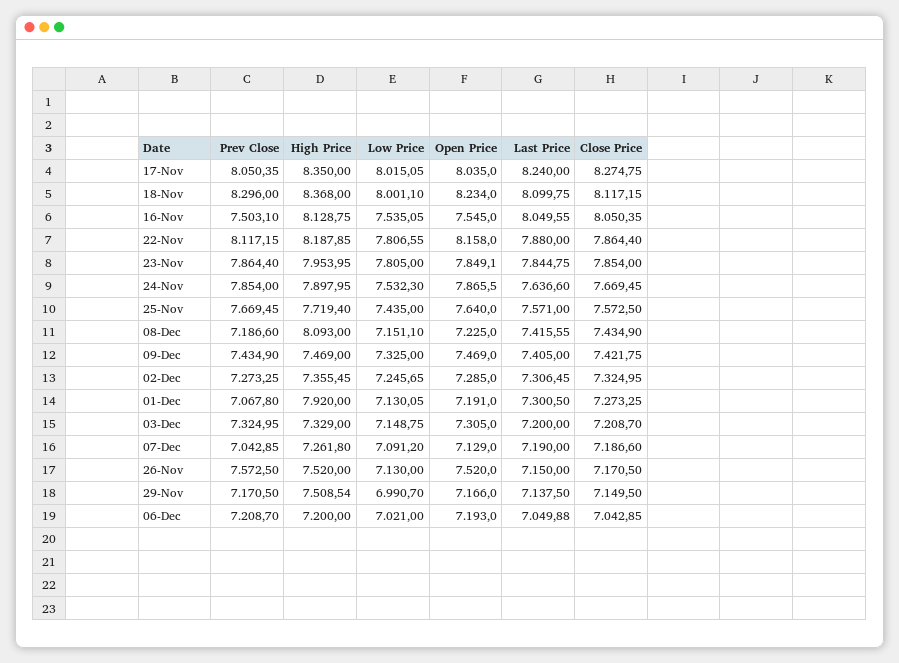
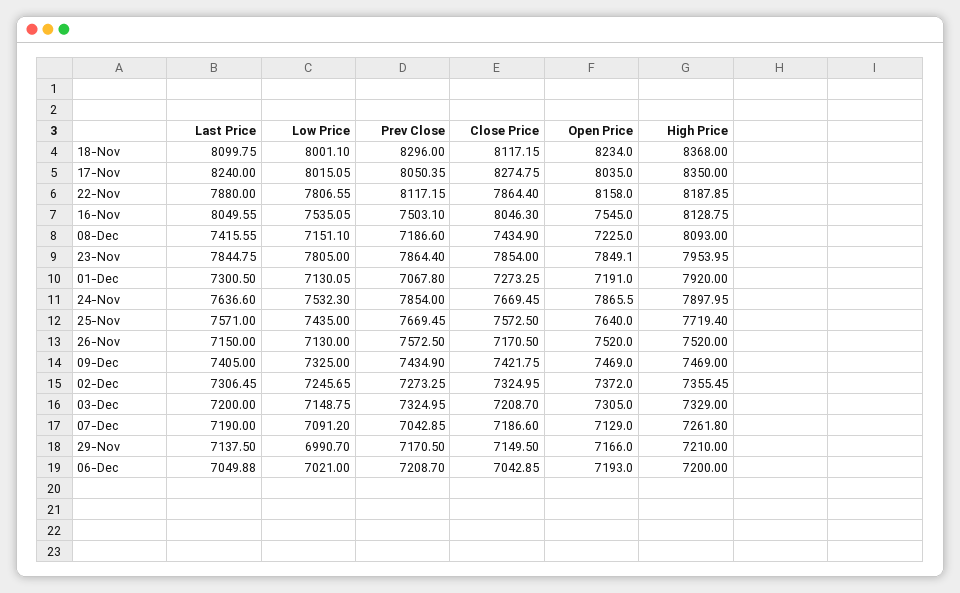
Close Price, 16-Nov: 8050.35 -> 8046.3
Open Price, 02-Dec: 7285 -> 7372
High Price, 29-Nov: 7508.54 -> 7210

